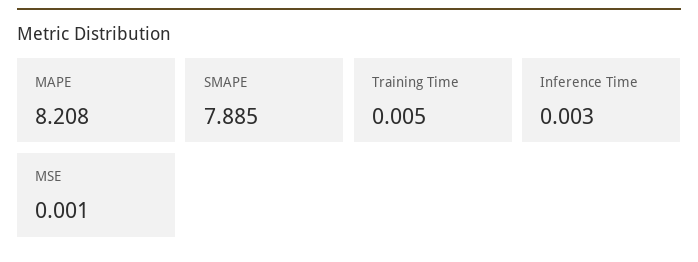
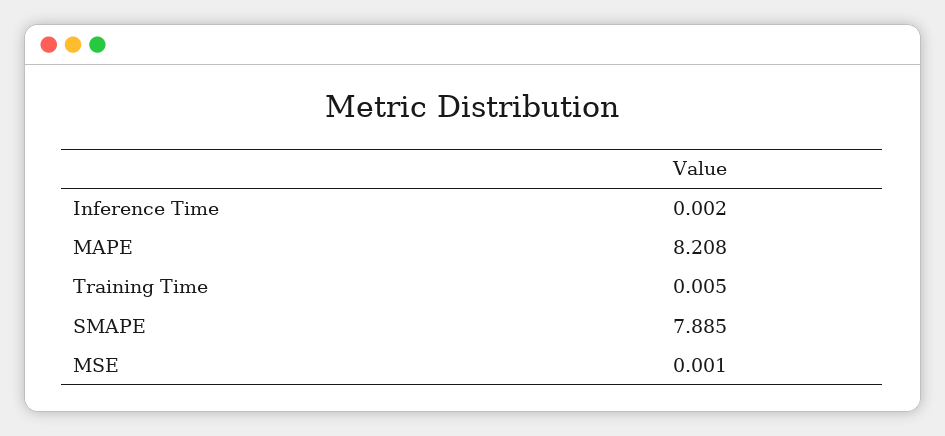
Inference Time: 0.003 -> 0.002

